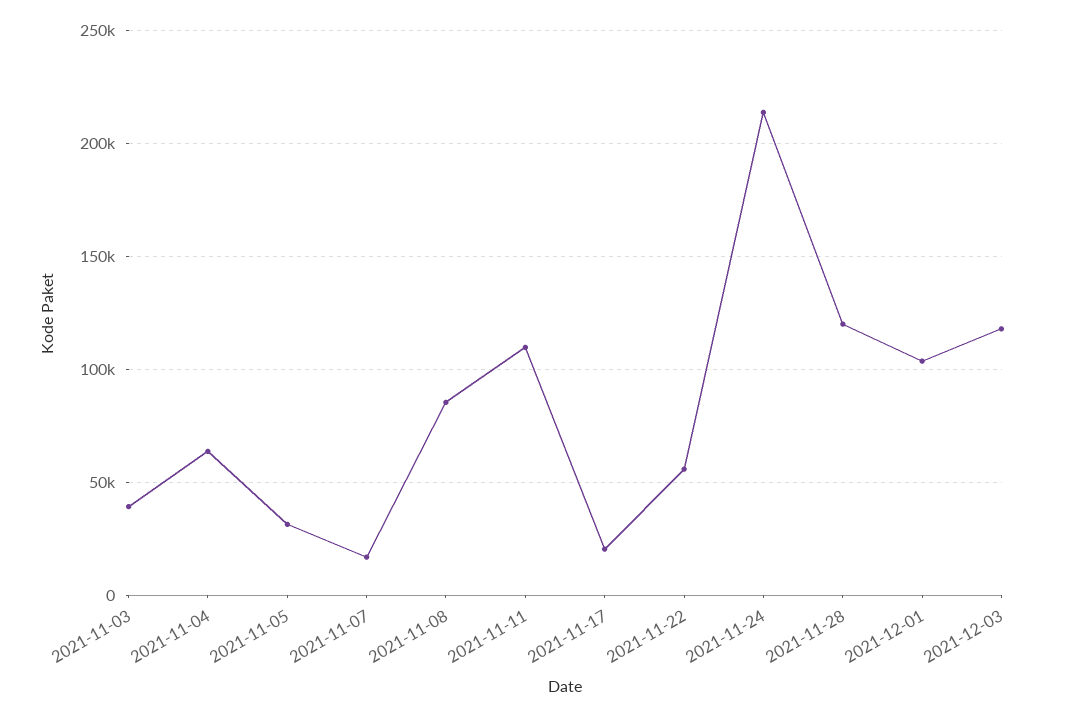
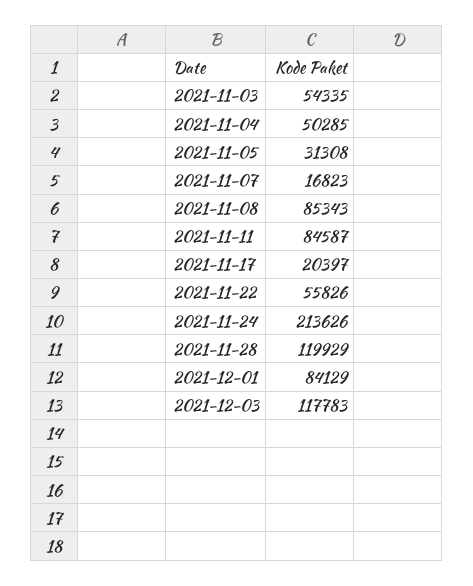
2021-11-03: 40000 -> 54335
2021-11-04: 65000 -> 50285
2021-11-11: 110000 -> 84587
2021-12-01: 105000 -> 84129

